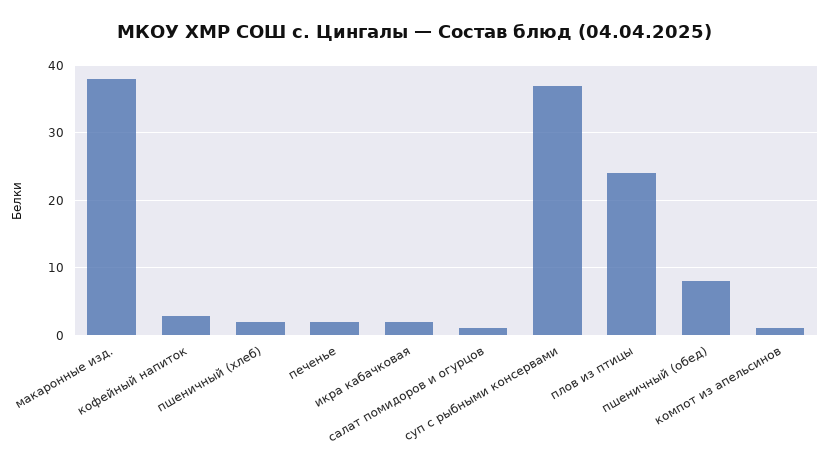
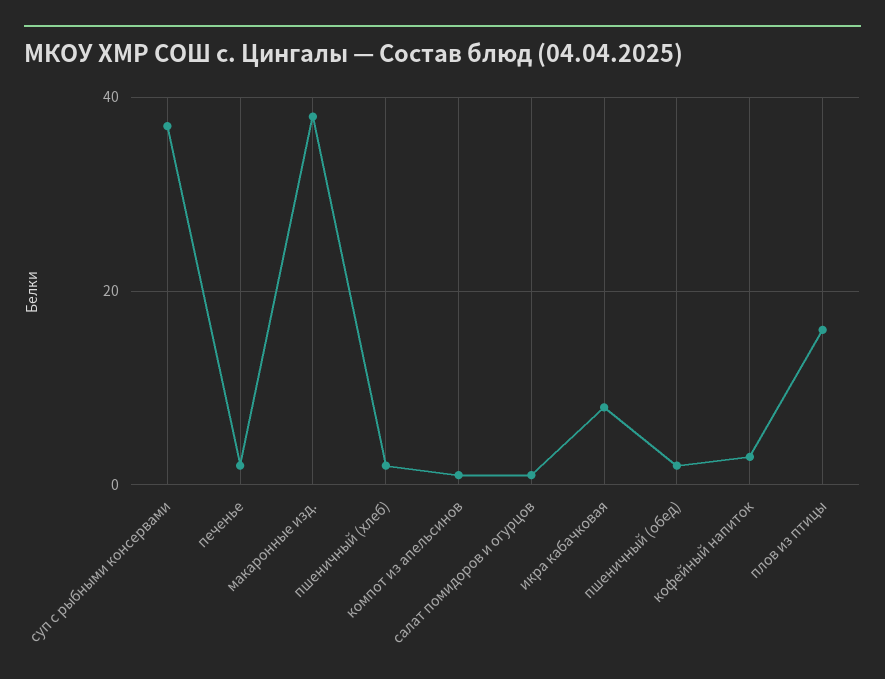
икра кабачковая: 2 -> 8
плов из птицы: 24 -> 16
пшеничный (обед): 8 -> 2

